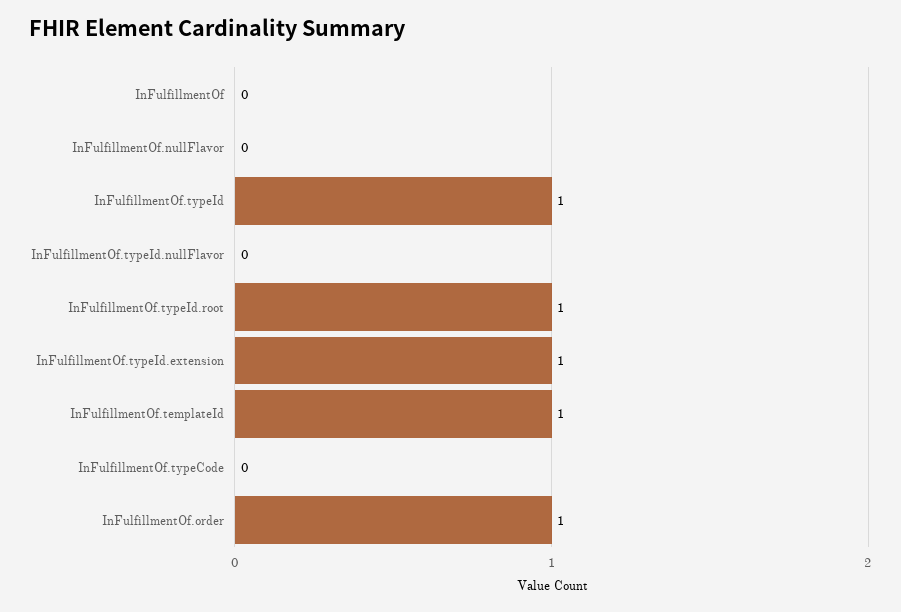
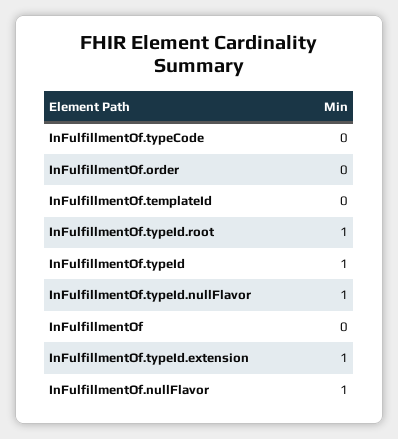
InFulfillmentOf.nullFlavor: 0 -> 1
InFulfillmentOf.typeId.nullFlavor: 0 -> 1
InFulfillmentOf.templateId: 1 -> 0
InFulfillmentOf.order: 1 -> 0

